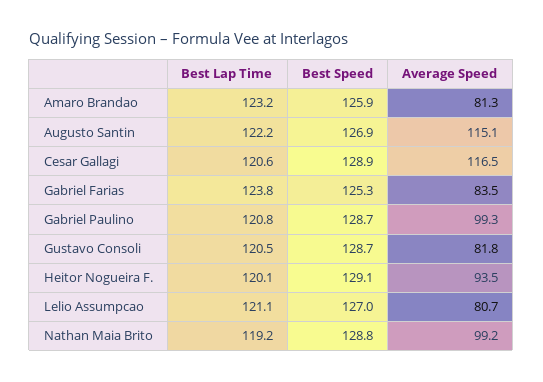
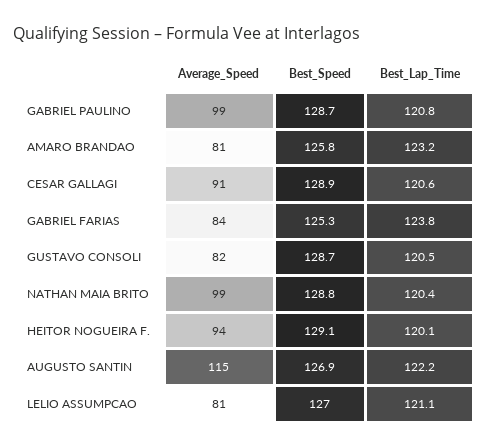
Best Speed, Amaro Brandao: 125.9 -> 125.8
Average Speed, Cesar Gallagi: 116.5 -> 91
Best Lap Time, Nathan Maia Brito: 119.2 -> 120.4

